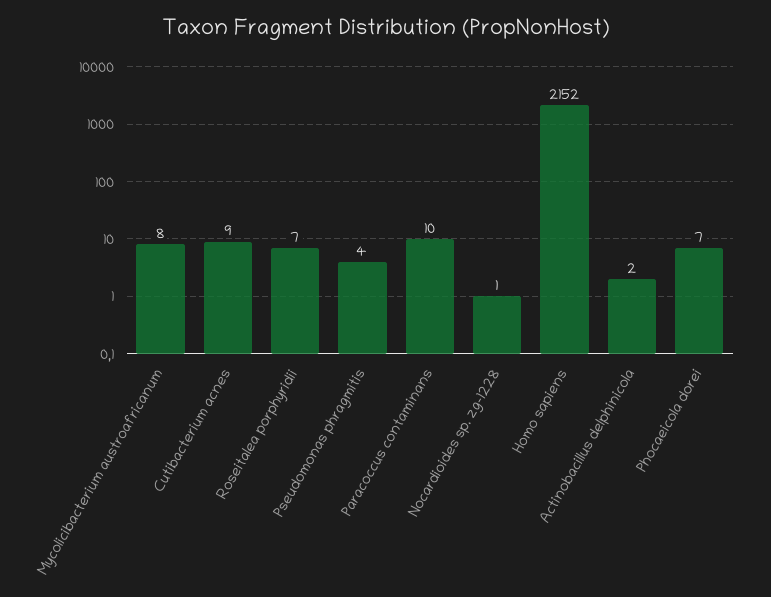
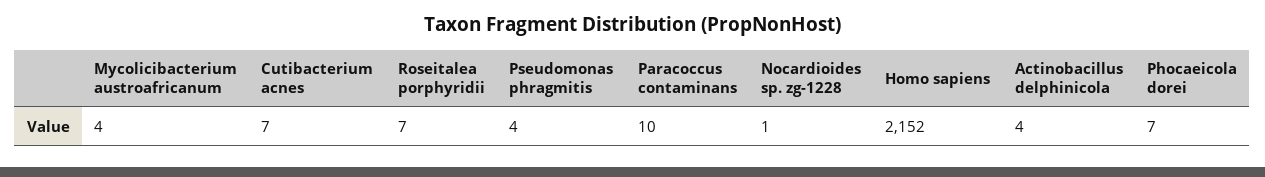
Mycolicibacterium austroafricanum: 8 -> 4
Cutibacterium acnes: 9 -> 7
Actinobacillus delphinicola: 2 -> 4

